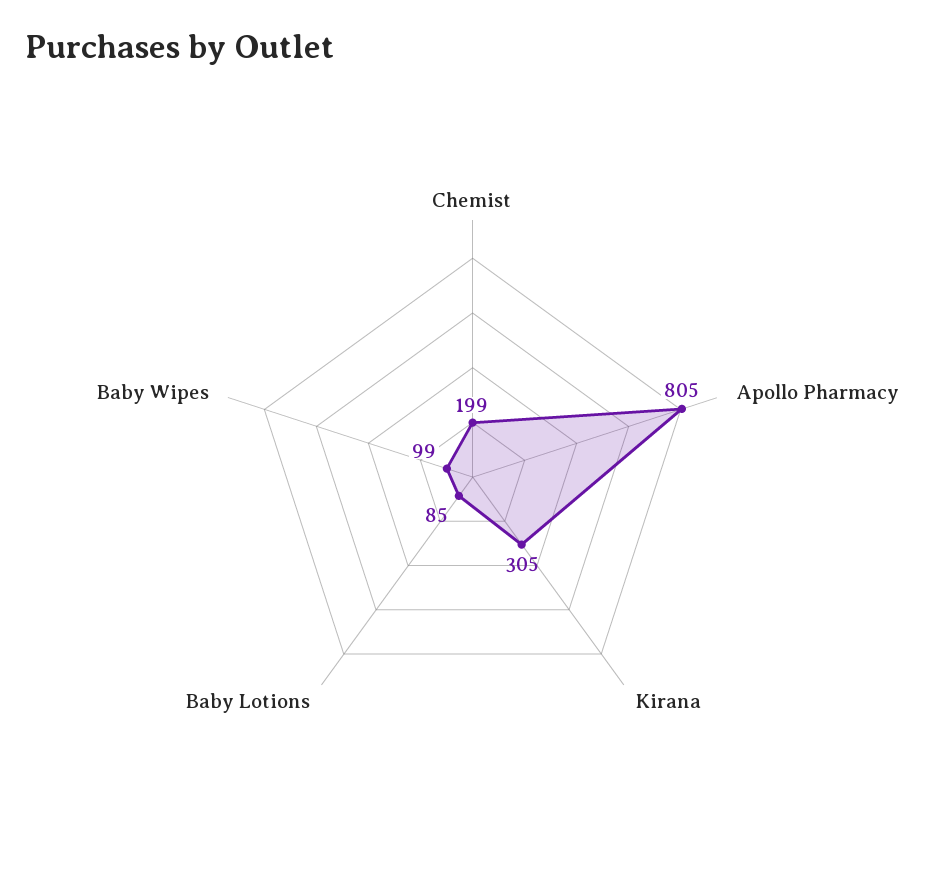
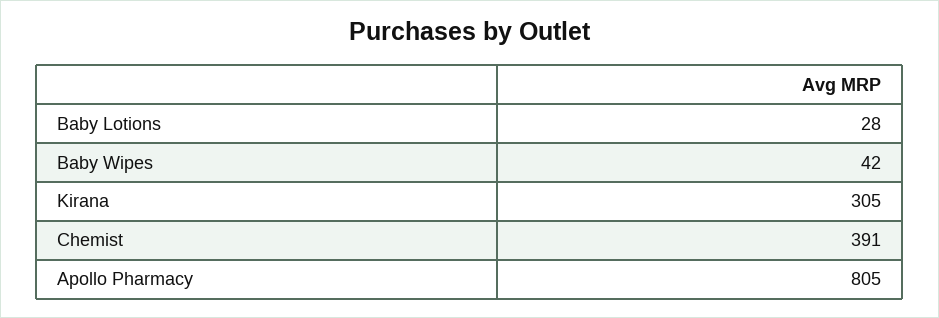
Chemist: 199 -> 391
Baby Lotions: 85 -> 28
Baby Wipes: 99 -> 42

